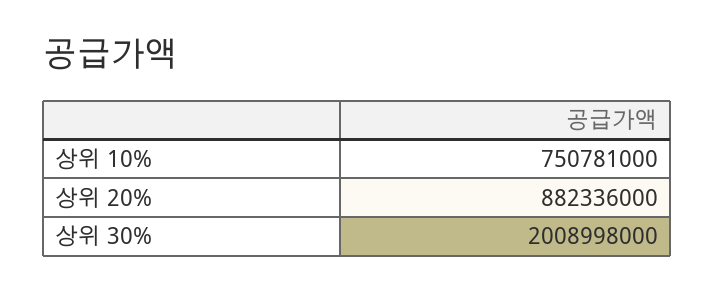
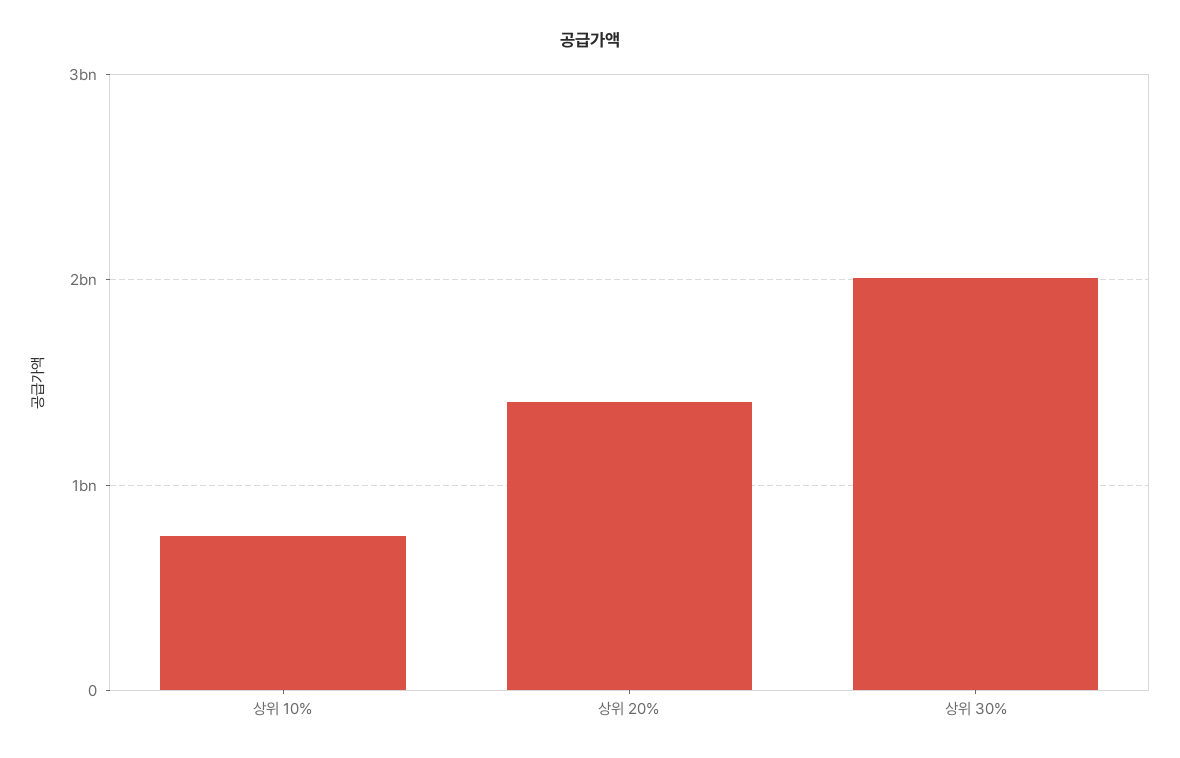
상위 20%: 882336000 -> 1400000000

